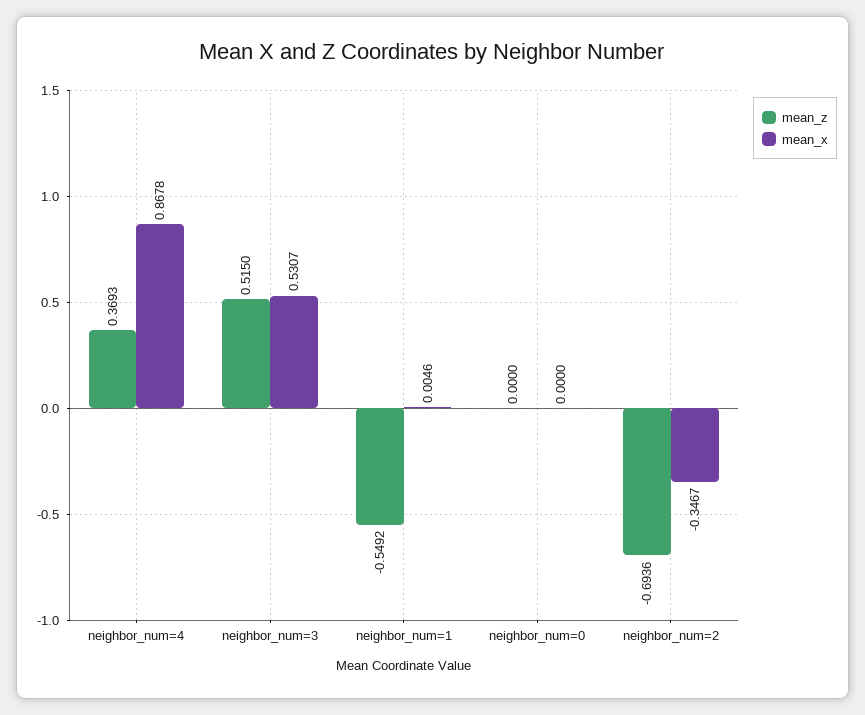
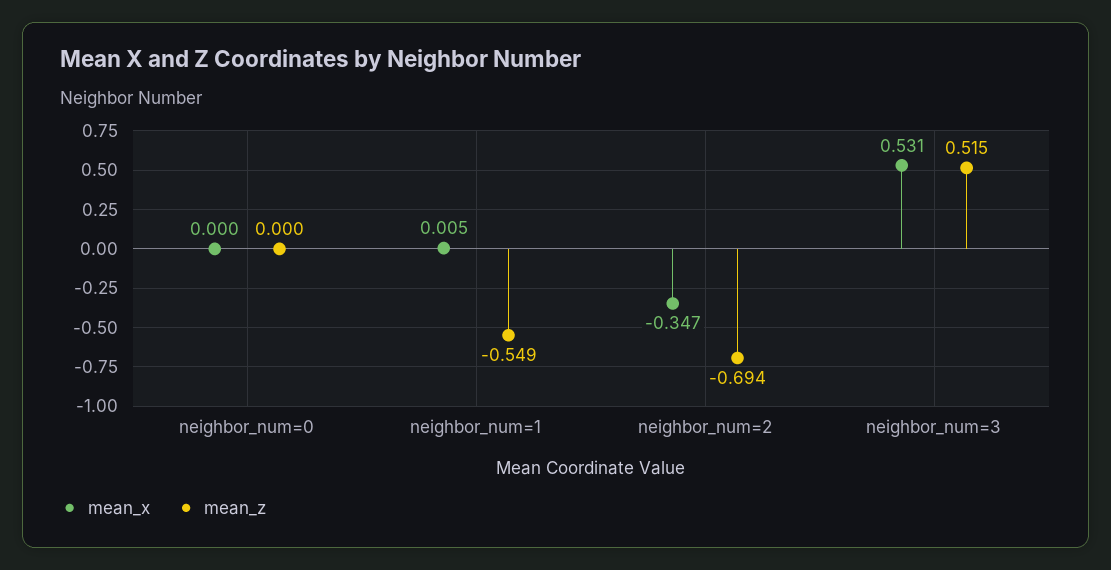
mean_z, neighbor_num=4: 0.3693 -> none
mean_x, neighbor_num=4: 0.8678 -> none

